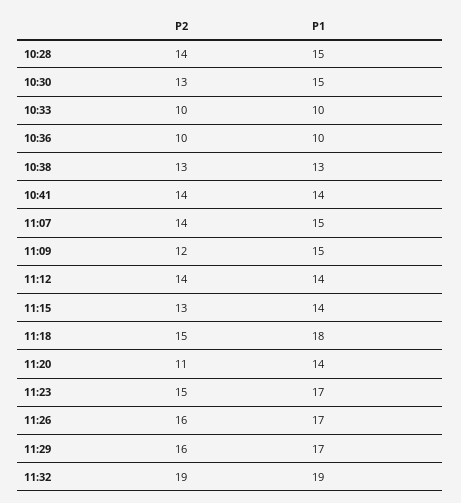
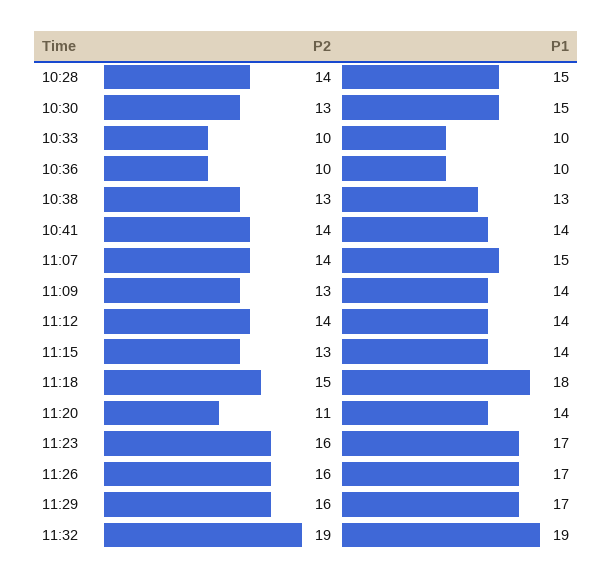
P2, 11:09: 12 -> 13
P1, 11:09: 15 -> 14
P2, 11:23: 15 -> 16

